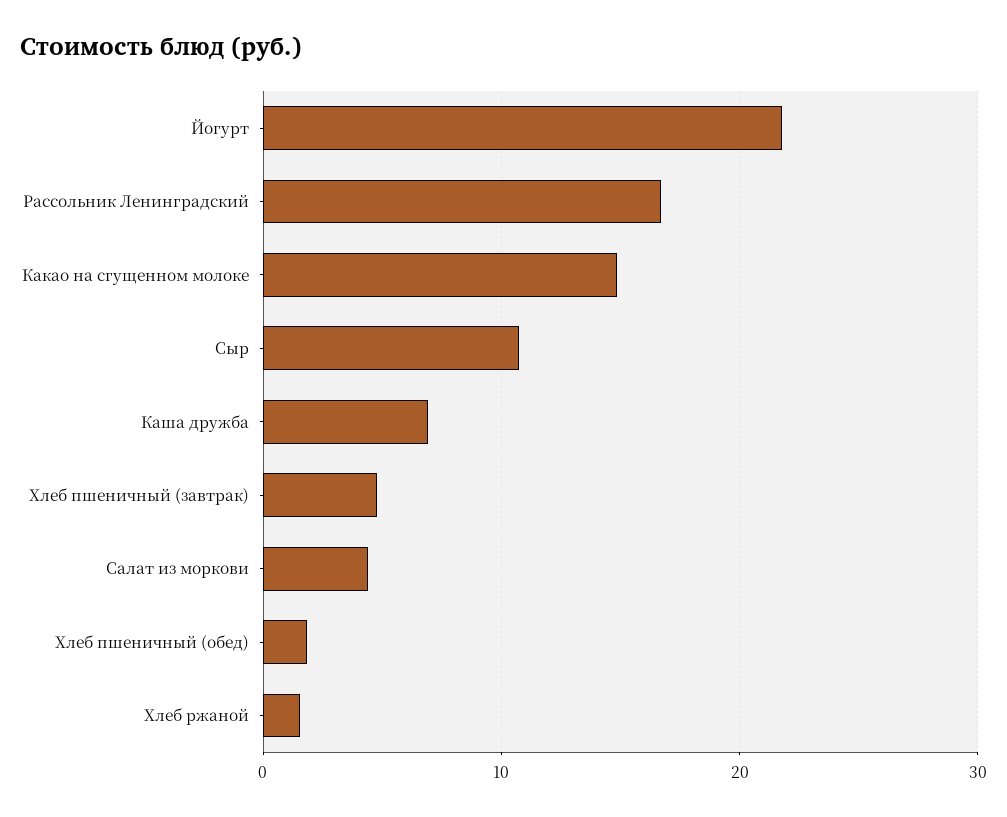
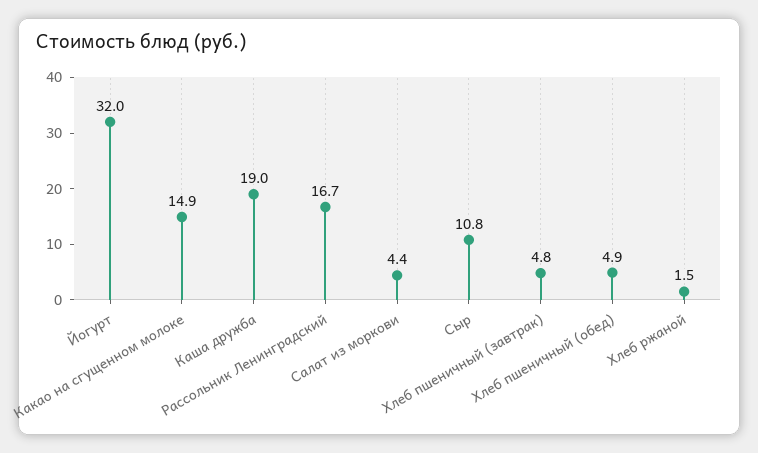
Йогурт: 22 -> 32
Каша дружба: 7 -> 19
Хлеб пшеничный (обед): 2 -> 4.9

